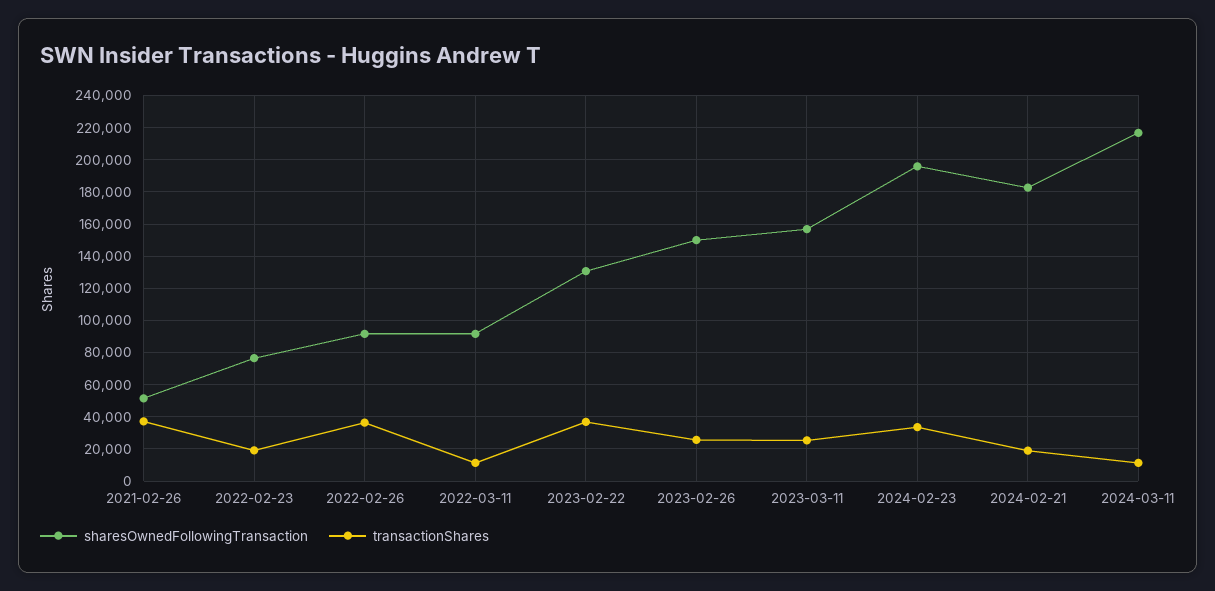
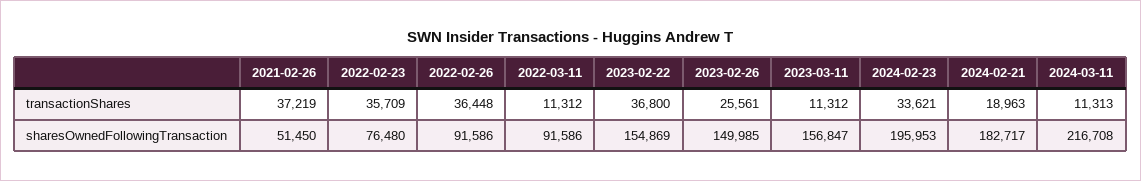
transactionShares, 2022-02-23: 20000 -> 35709
sharesOwnedFollowingTransaction, 2023-02-22: 130000 -> 154869
transactionShares, 2023-03-11: 25000 -> 11312

